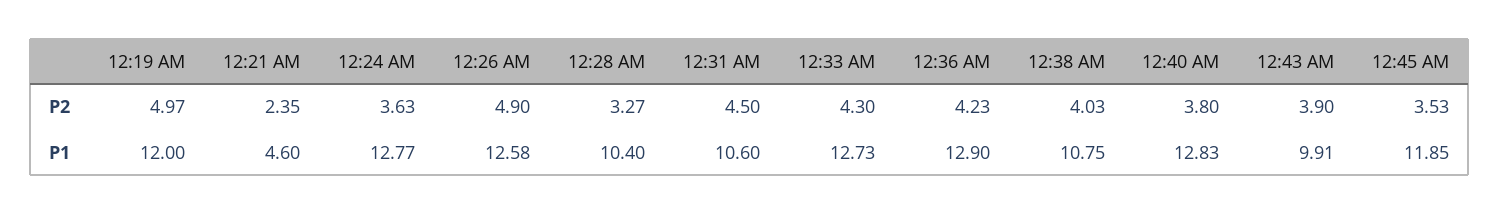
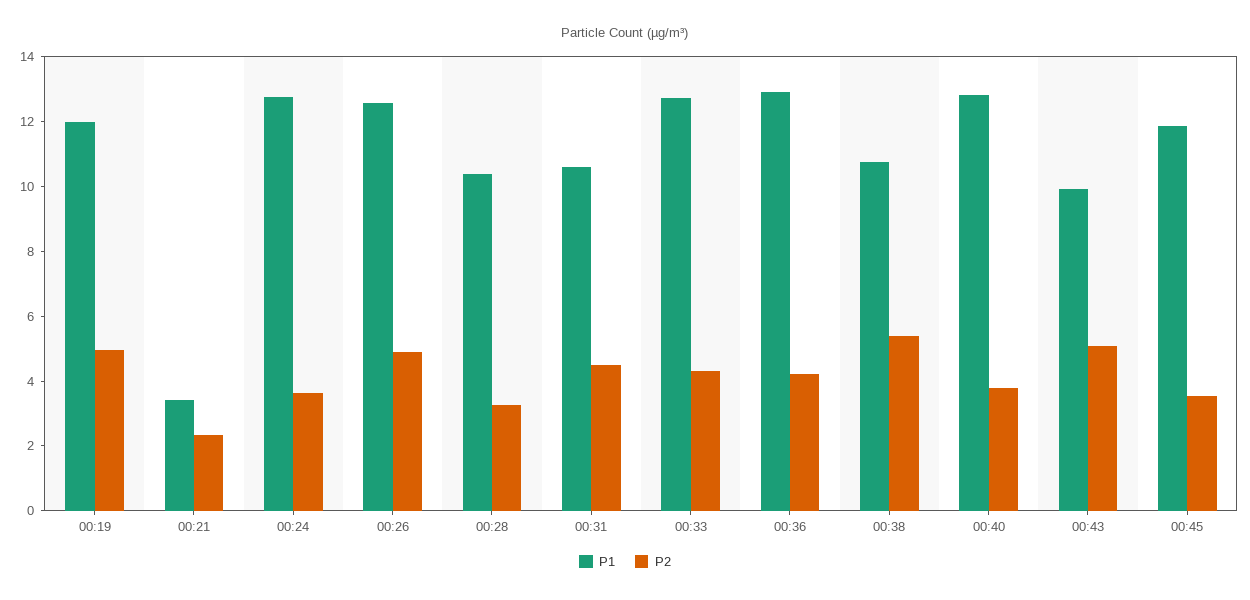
P2, 12:38 AM: 4.03 -> 5.5
P2, 12:43 AM: 3.9 -> 5
P1, 12:21 AM: 4.6 -> 3.5

